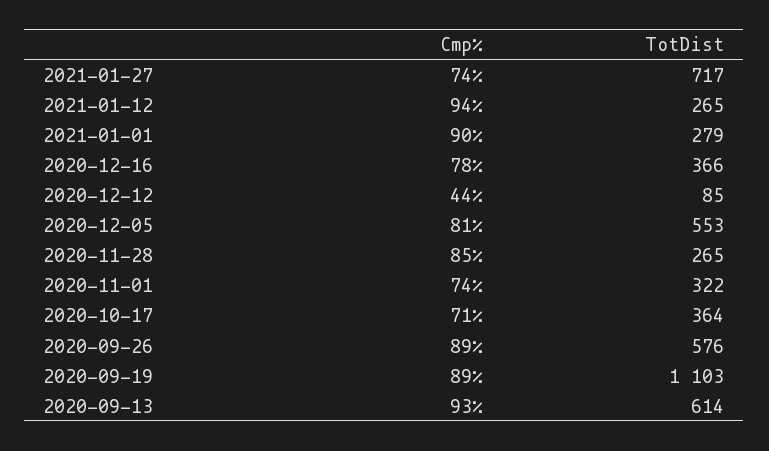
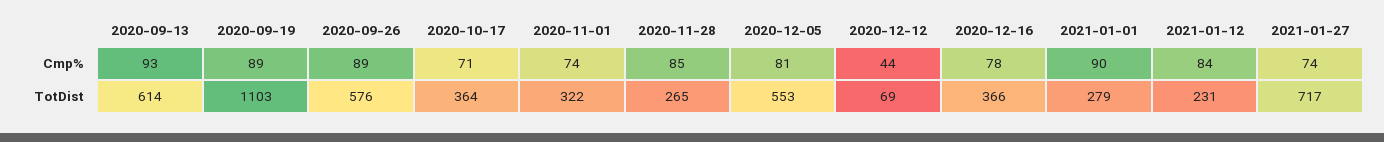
Cmp%, 2021-01-12: 94 -> 84
TotDist, 2021-01-12: 265 -> 231
TotDist, 2020-12-12: 85 -> 69

